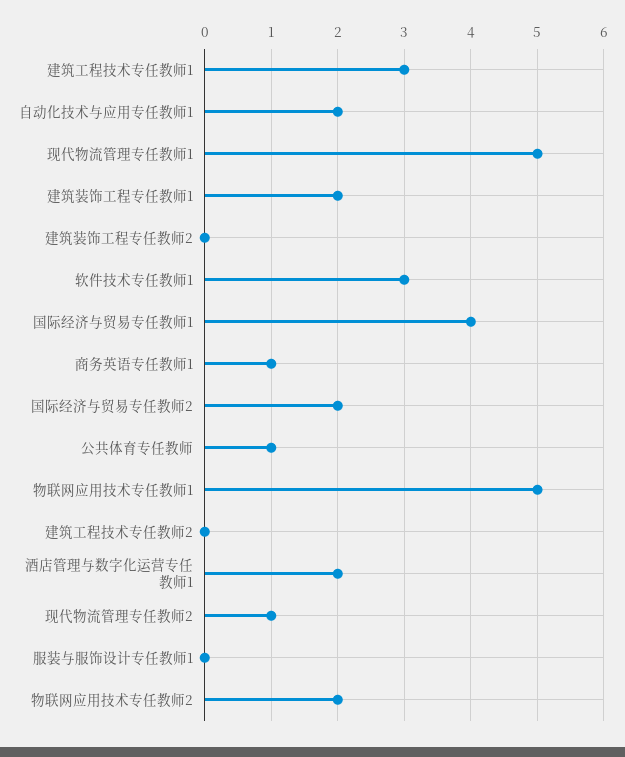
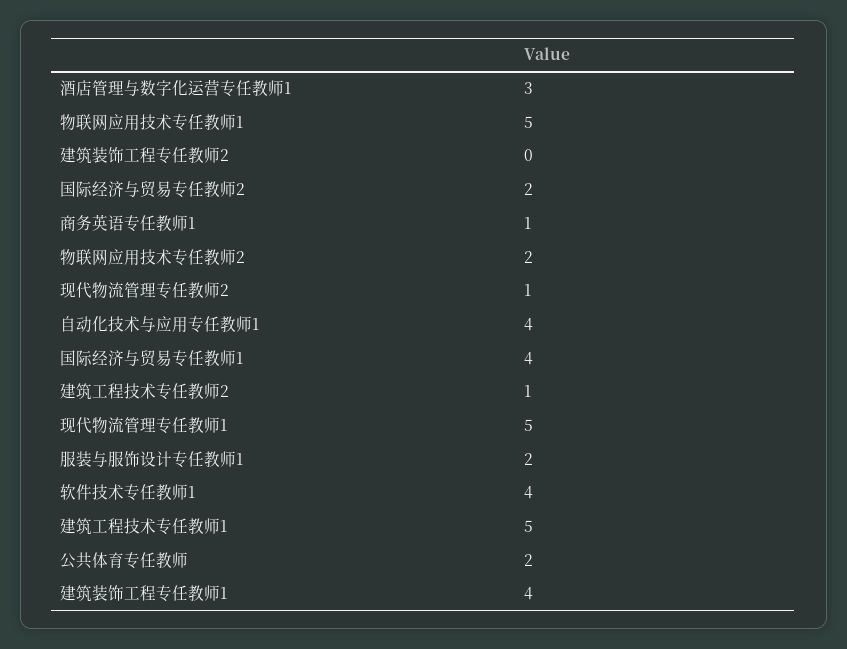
建筑工程技术专任教师1: 3 -> 5
自动化技术与应用专任教师1: 2 -> 4
建筑装饰工程专任教师1: 2 -> 4
软件技术专任教师1: 3 -> 4
公共体育专任教师: 1 -> 2
建筑工程技术专任教师2: 0 -> 1
酒店管理与数字化运营专任教师1: 2 -> 3
服装与服饰设计专任教师1: 0 -> 2

